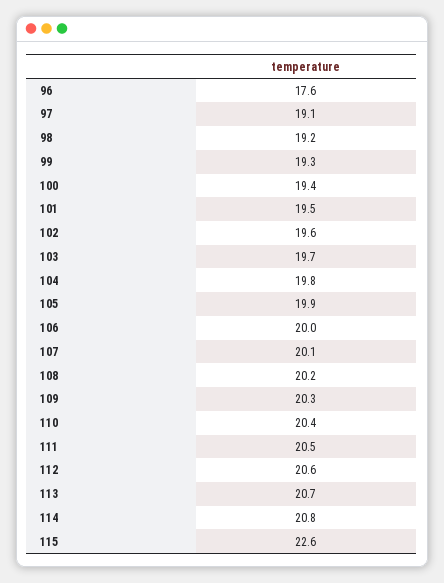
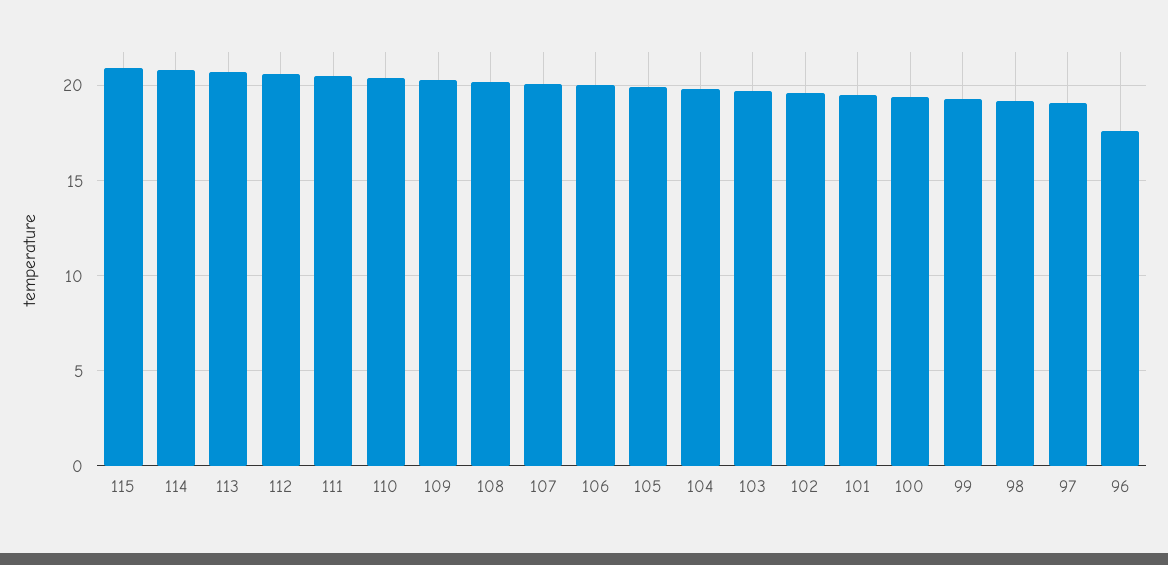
115: 22.6 -> 21

